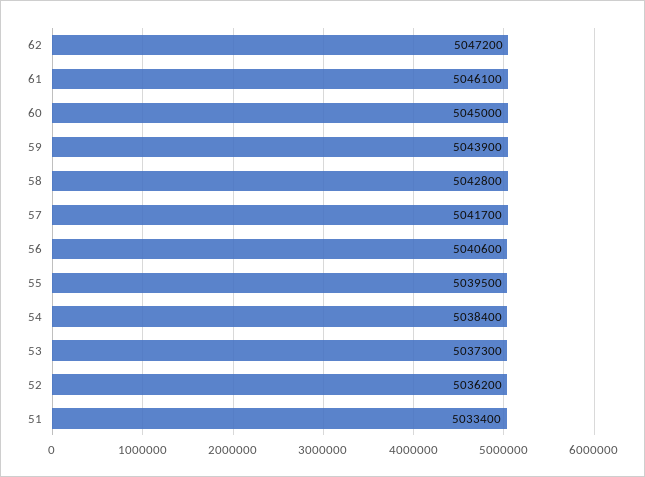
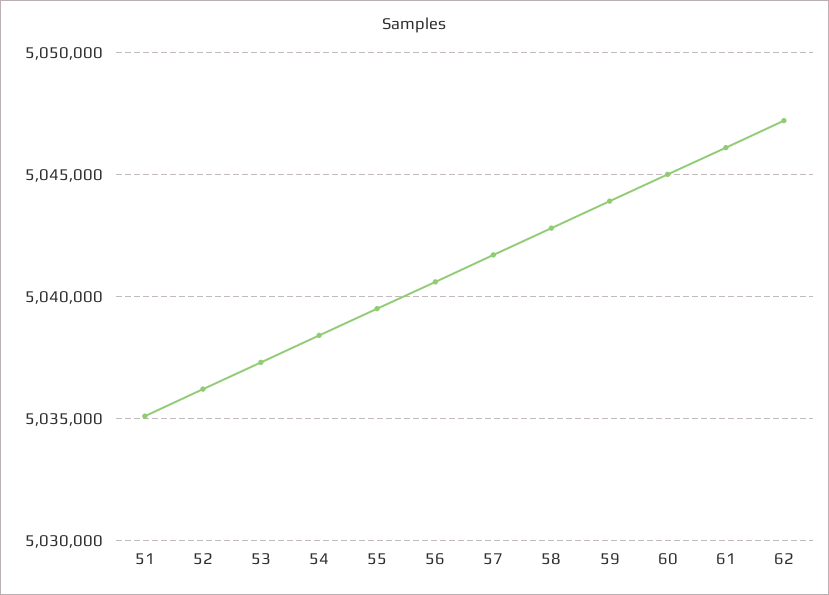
51: 5033400 -> 5035000

